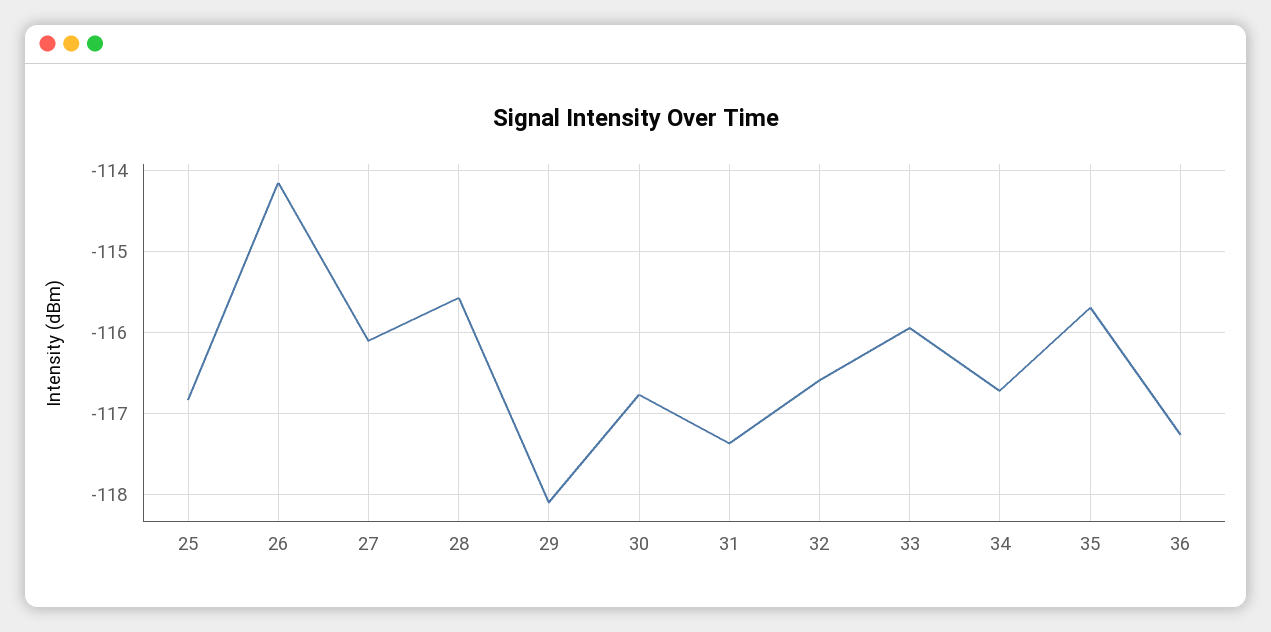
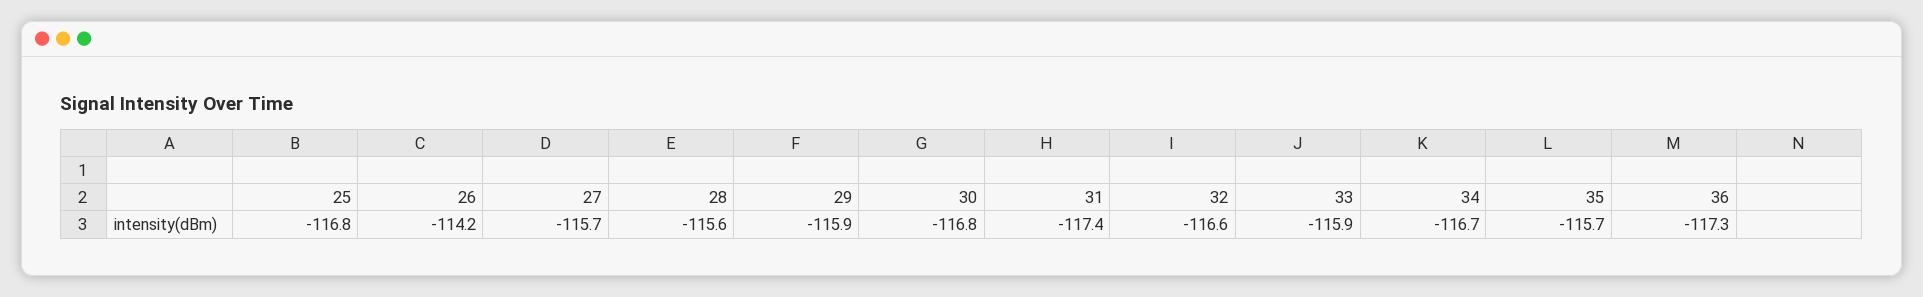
27: -116.1 -> -115.7
29: -118.1 -> -115.9

